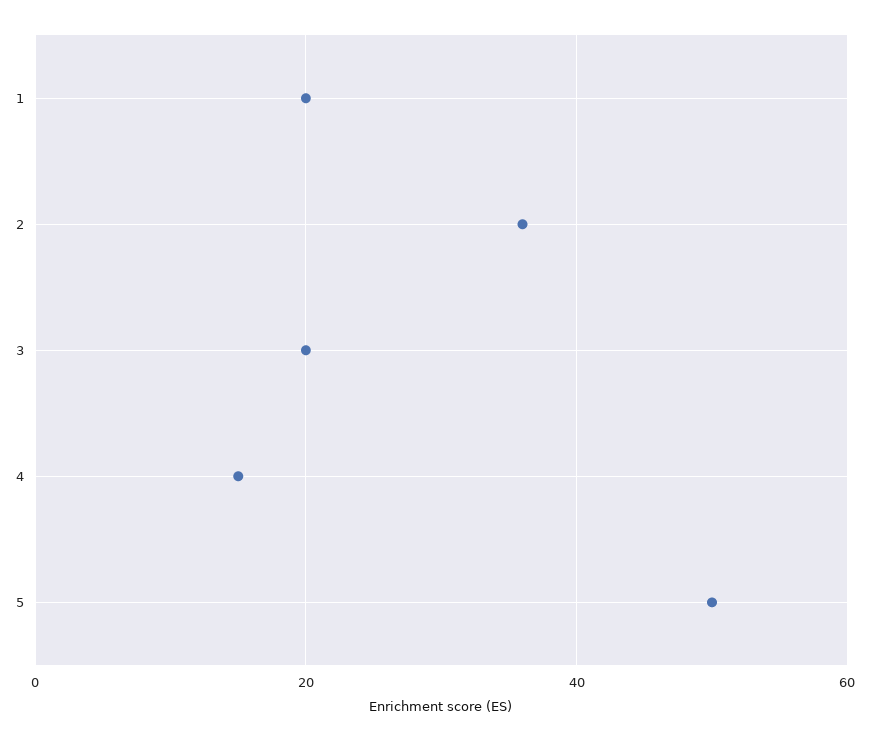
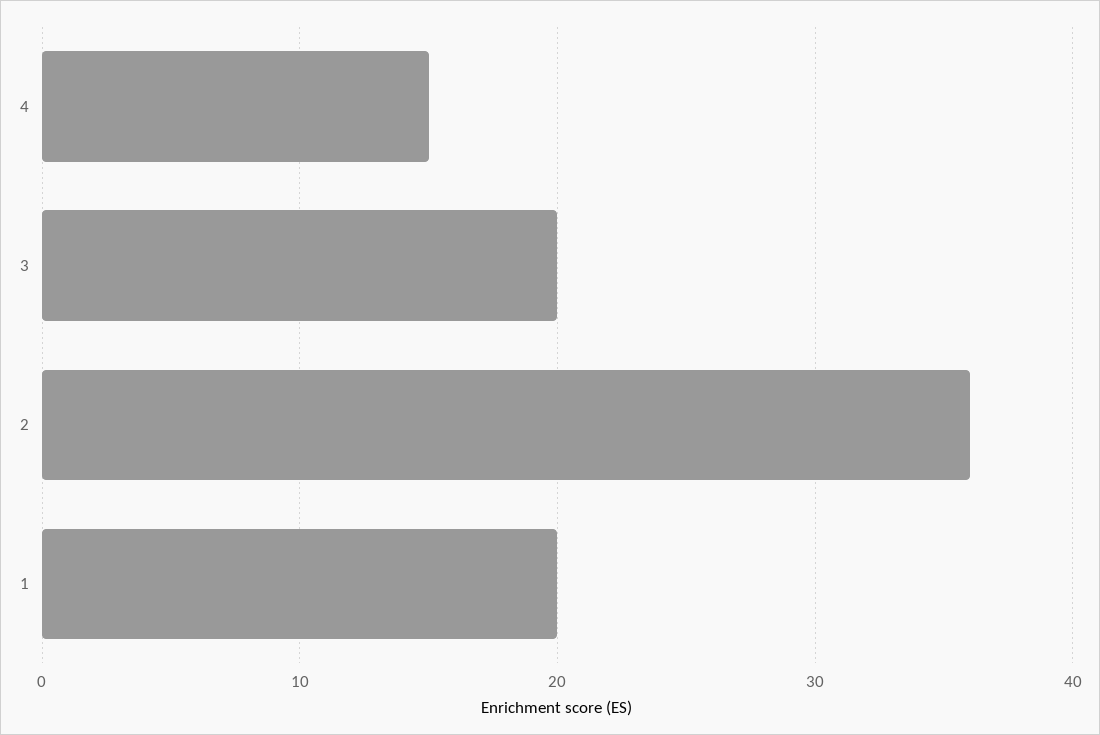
5: 50 -> none

